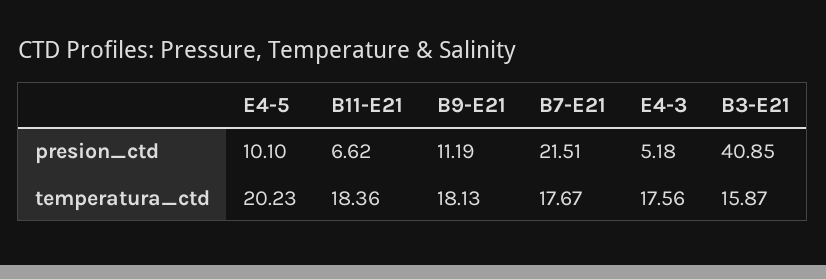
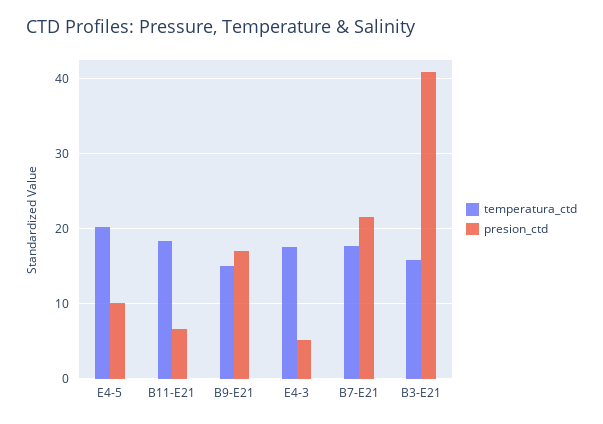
presion_ctd, B9-E21: 11.19 -> 17
temperatura_ctd, B9-E21: 18.13 -> 15

